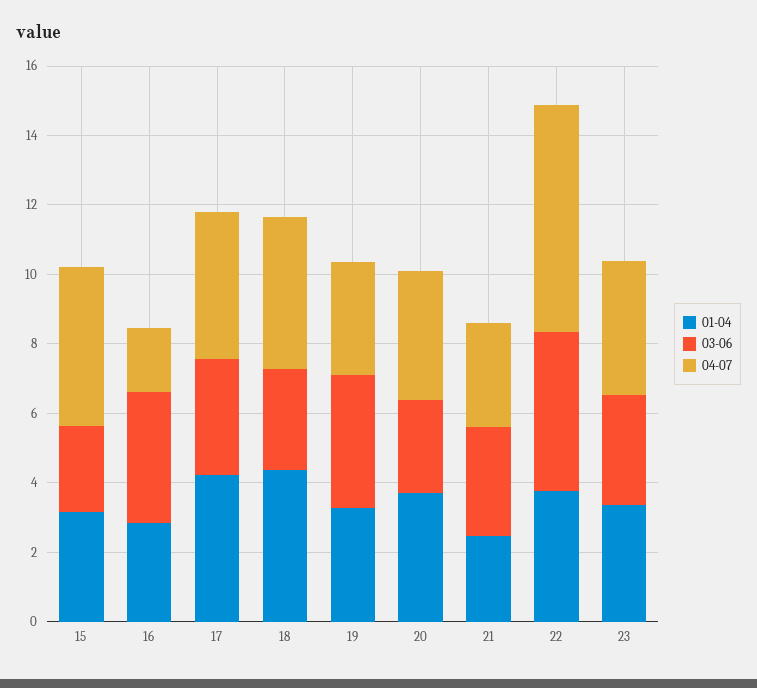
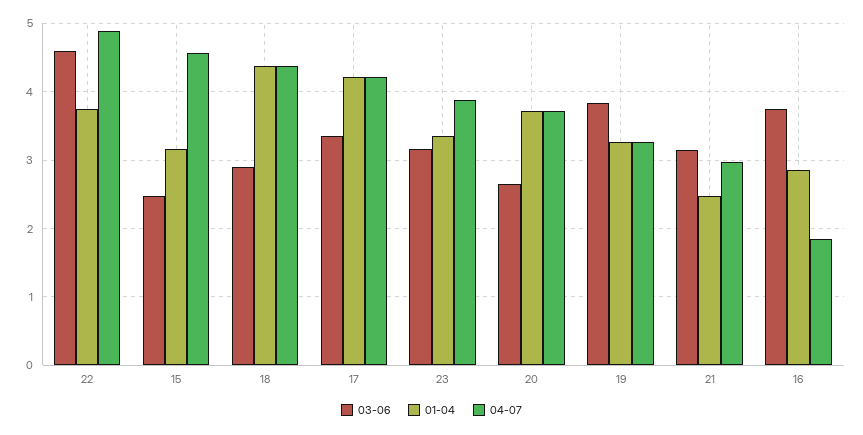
04-07, 22: 6.5 -> 4.9

